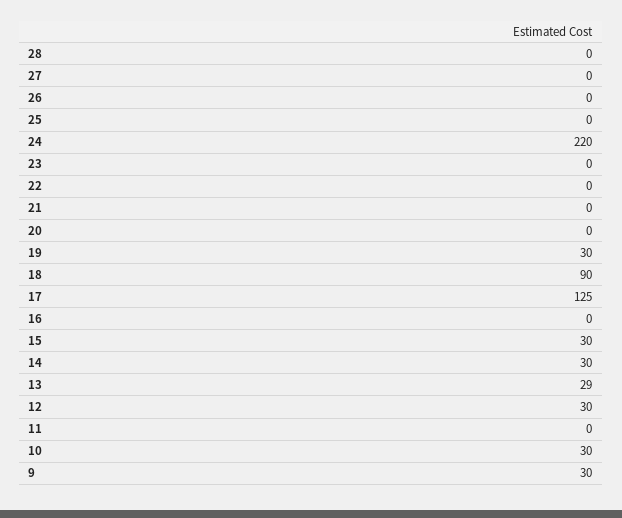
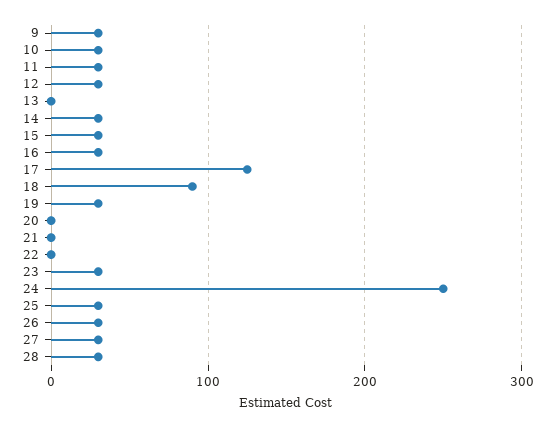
28: 0 -> 30
27: 0 -> 30
26: 0 -> 30
25: 0 -> 30
24: 220 -> 250
23: 0 -> 30
16: 0 -> 30
13: 29 -> 0
11: 0 -> 30

